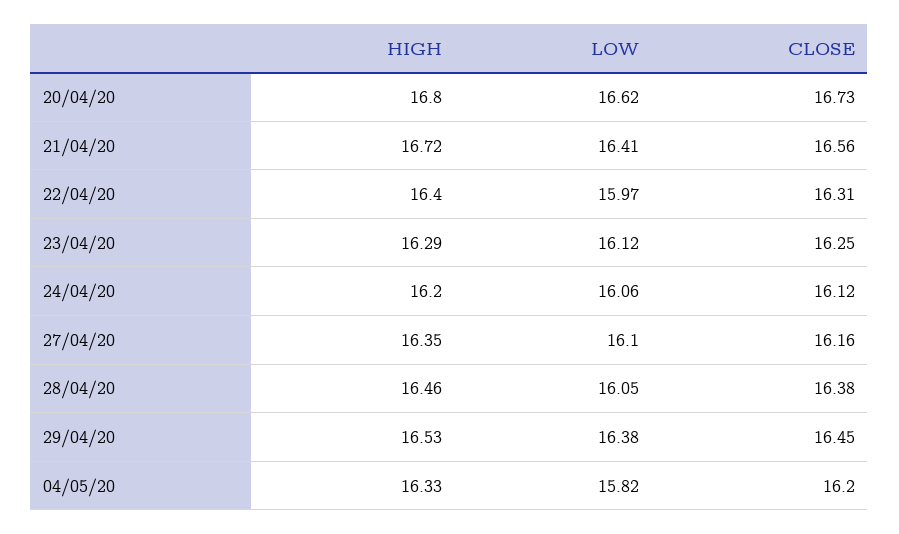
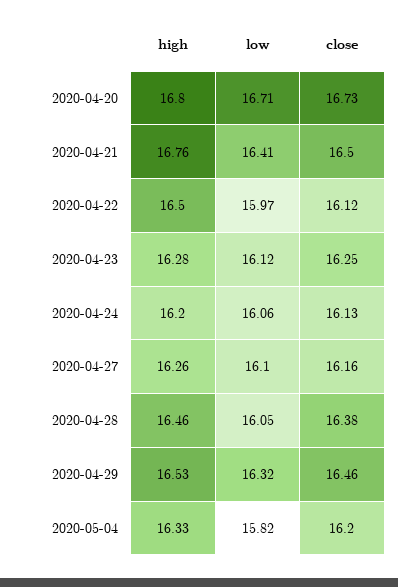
LOW, 20/04/20: 16.62 -> 16.71
HIGH, 21/04/20: 16.72 -> 16.76
CLOSE, 21/04/20: 16.56 -> 16.5
HIGH, 22/04/20: 16.4 -> 16.5
CLOSE, 22/04/20: 16.31 -> 16.12
HIGH, 23/04/20: 16.29 -> 16.28
CLOSE, 24/04/20: 16.12 -> 16.13
HIGH, 27/04/20: 16.35 -> 16.26
LOW, 29/04/20: 16.38 -> 16.32
CLOSE, 29/04/20: 16.45 -> 16.46

